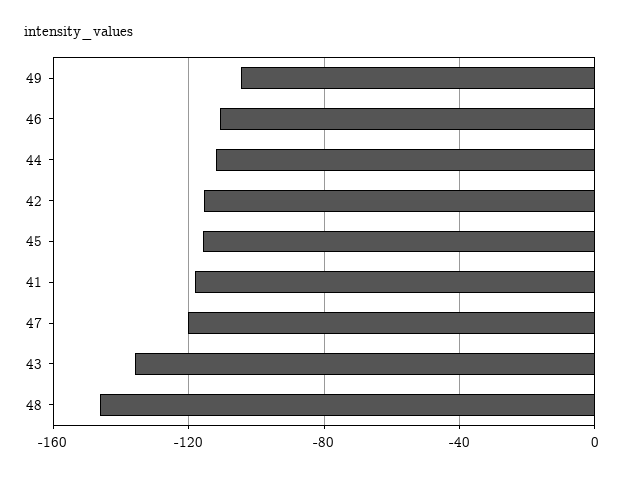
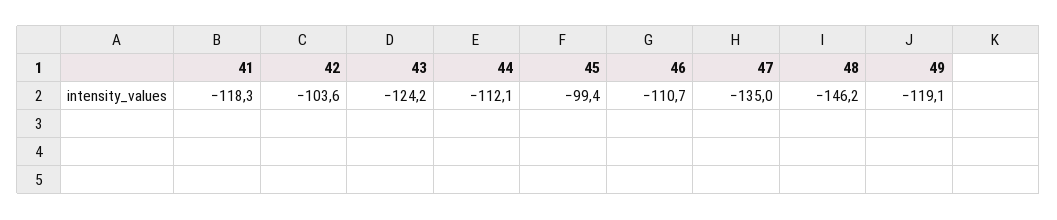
49: -105 -> -119.1
42: -115 -> -103.6
45: -115 -> -99.4
47: -120 -> -135
43: -135 -> -124.2

